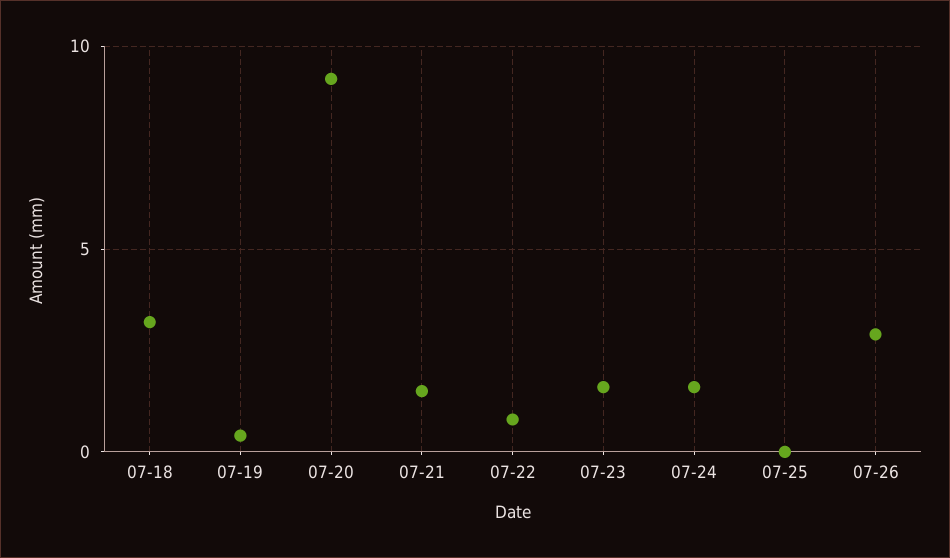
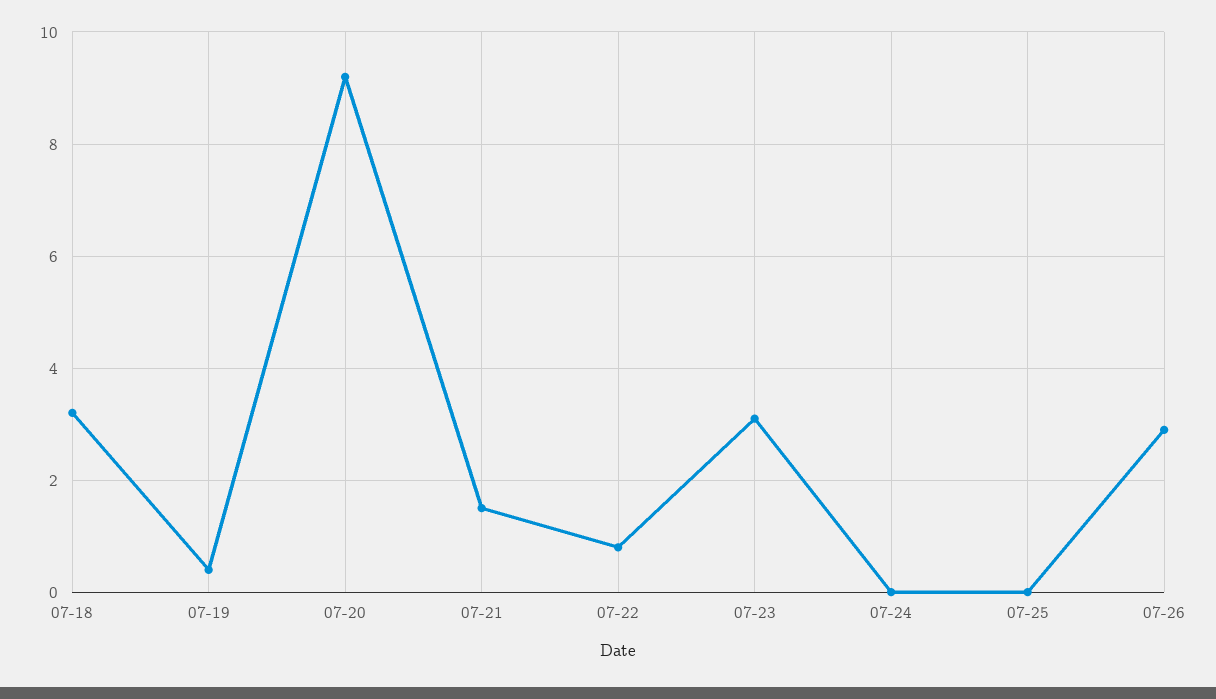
07-23: 1.5 -> 3
07-24: 1.5 -> 0

